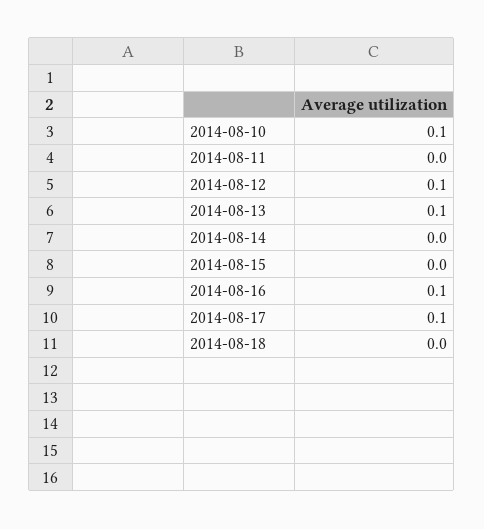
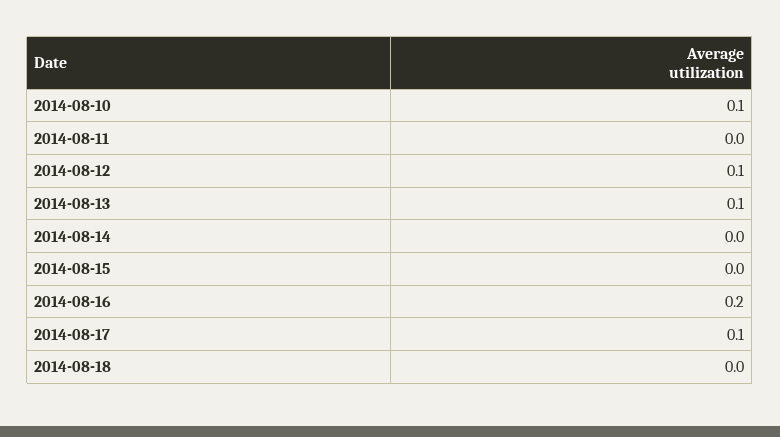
2014-08-16: 0.1 -> 0.2

